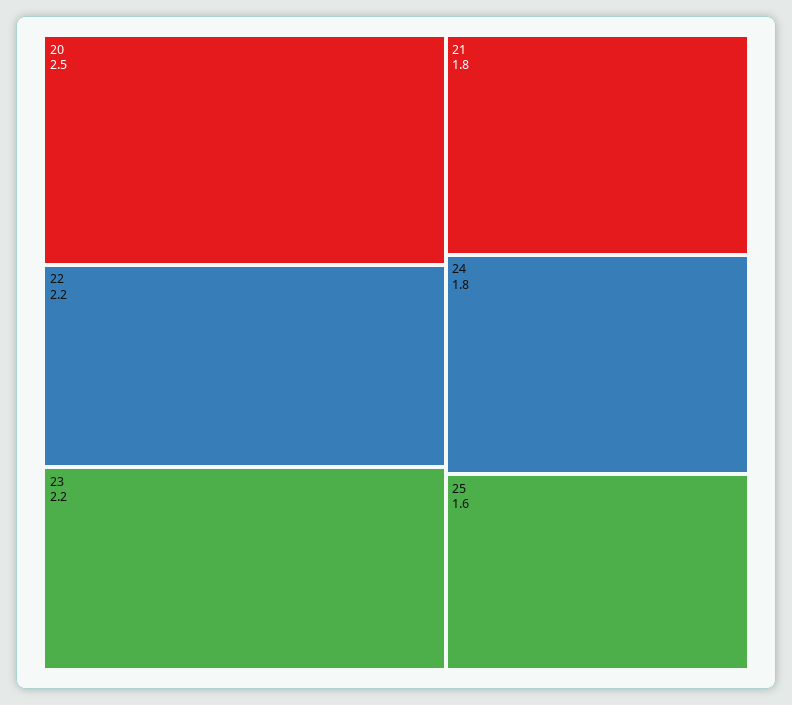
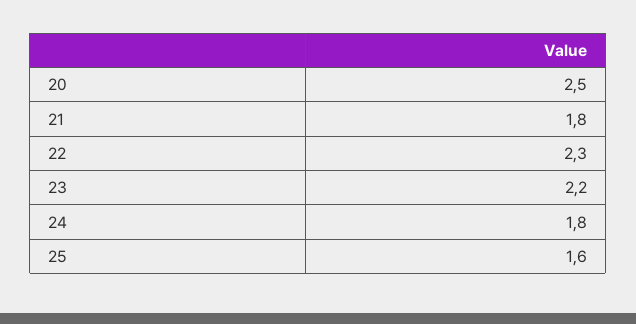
22: 2.2 -> 2.3

